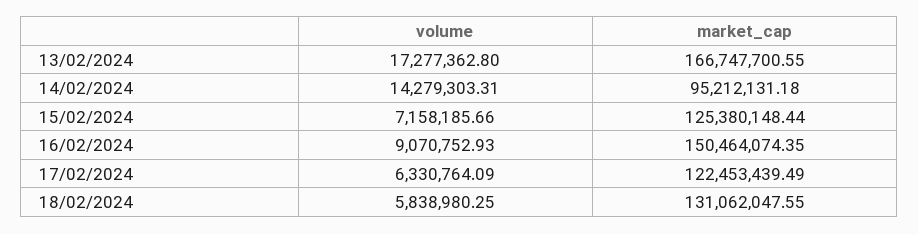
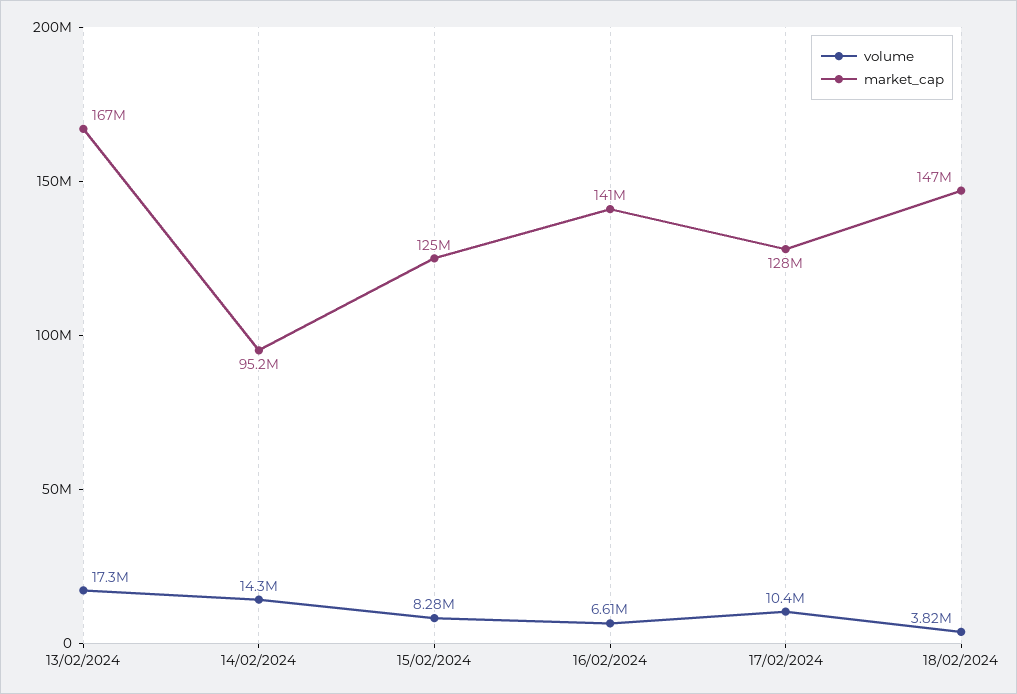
volume, 15/02/2024: 7158185.66 -> 8280000
volume, 16/02/2024: 9070752.93 -> 6610000
market_cap, 16/02/2024: 150464074.35 -> 141000000
volume, 17/02/2024: 6330764.09 -> 10400000
market_cap, 17/02/2024: 122453439.49 -> 128000000
volume, 18/02/2024: 5838980.25 -> 3820000
market_cap, 18/02/2024: 131062047.55 -> 147000000

